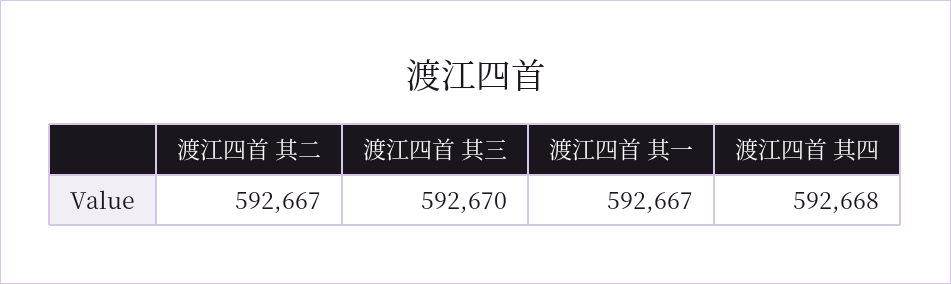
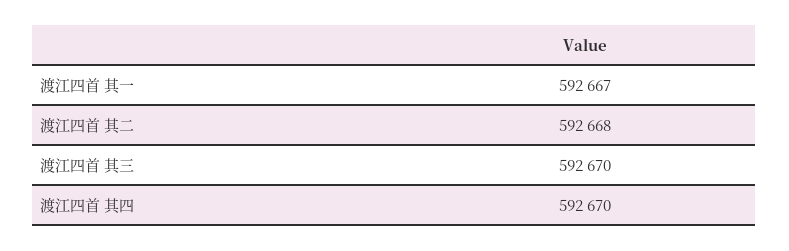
渡江四首 其二: 592667 -> 592668
渡江四首 其四: 592668 -> 592670

